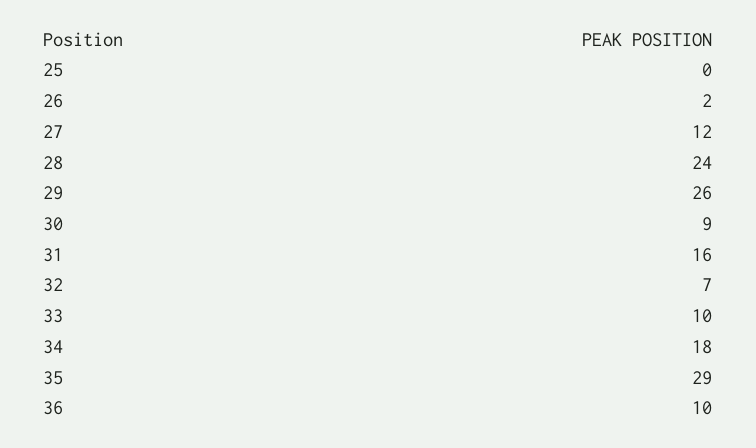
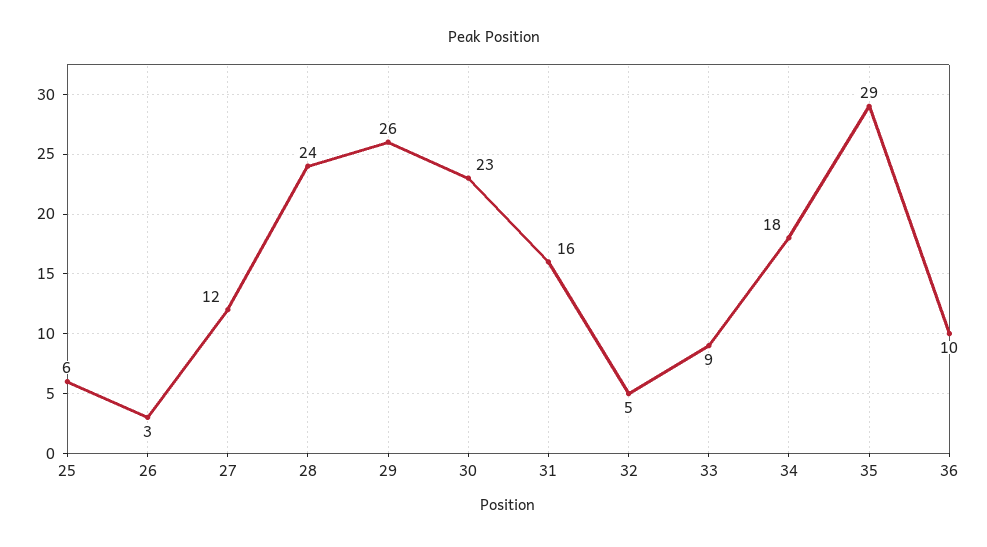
25: 0 -> 6
26: 2 -> 3
30: 9 -> 23
32: 7 -> 5
33: 10 -> 9

